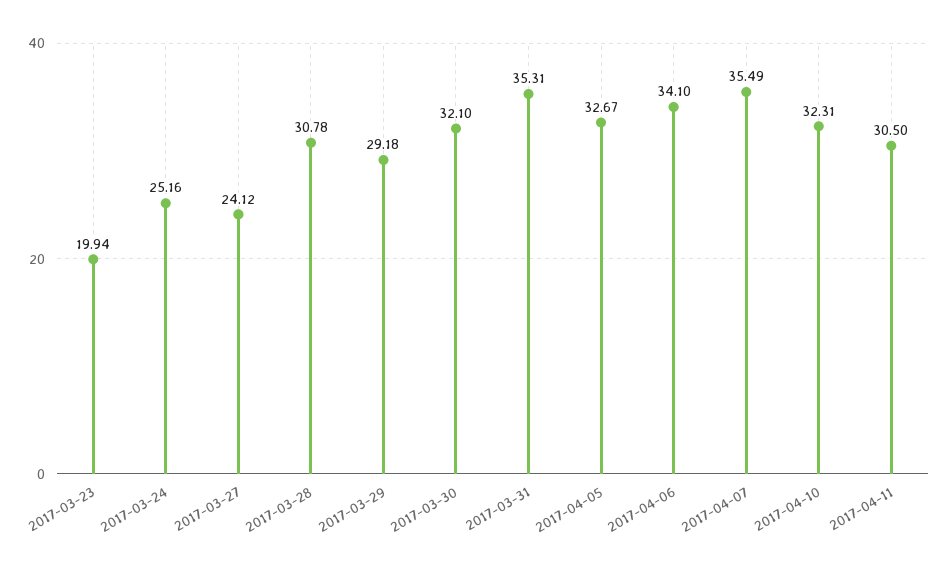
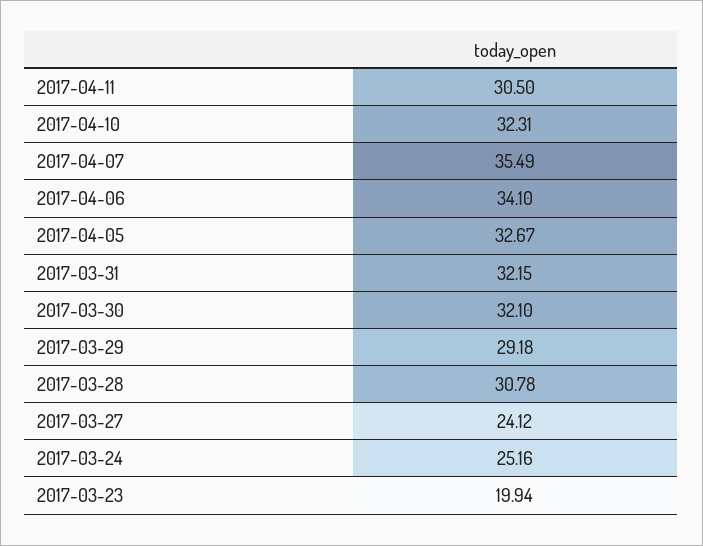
2017-03-31: 35.31 -> 32.15

